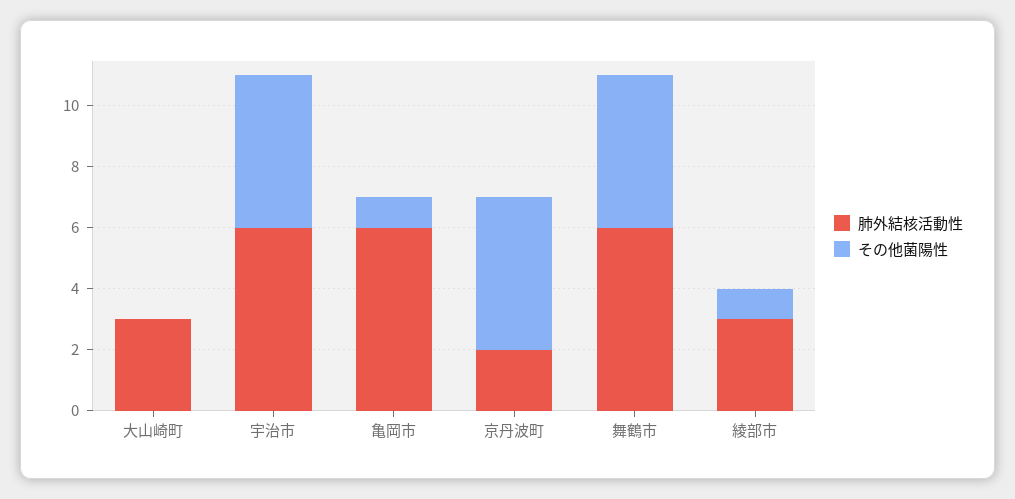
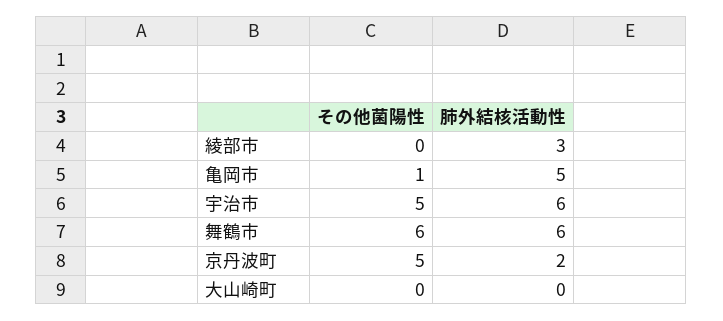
肺外結核活動性, 大山崎町: 3 -> 0
肺外結核活動性, 亀岡市: 6 -> 5
その他菌陽性, 舞鶴市: 5 -> 6
その他菌陽性, 綾部市: 1 -> 0

